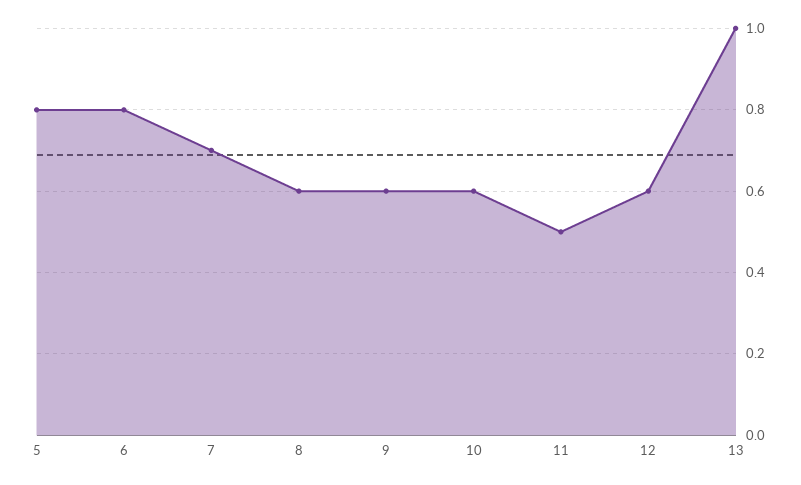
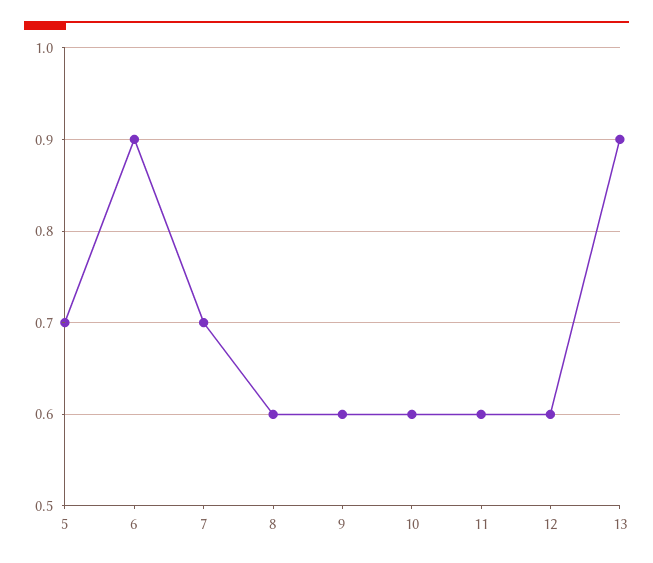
5: 0.8 -> 0.7
6: 0.8 -> 0.9
11: 0.5 -> 0.6
13: 1 -> 0.9

